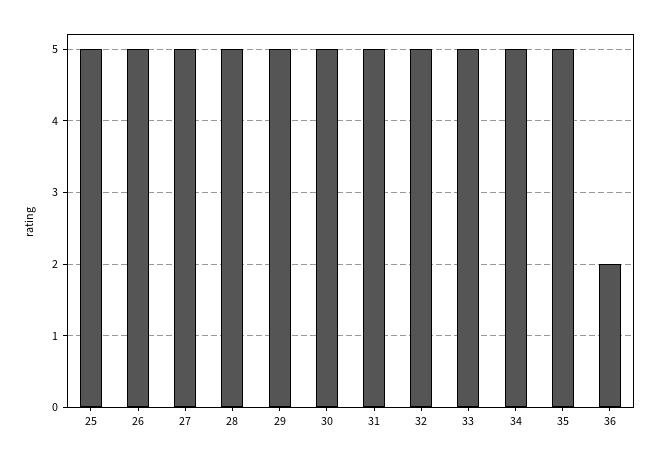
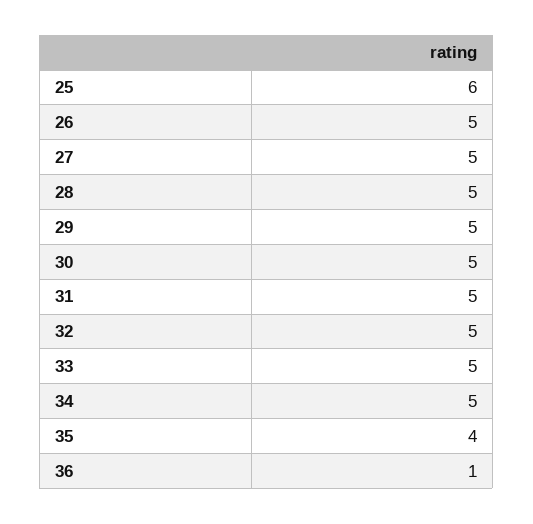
25: 5 -> 6
35: 5 -> 4
36: 2 -> 1

